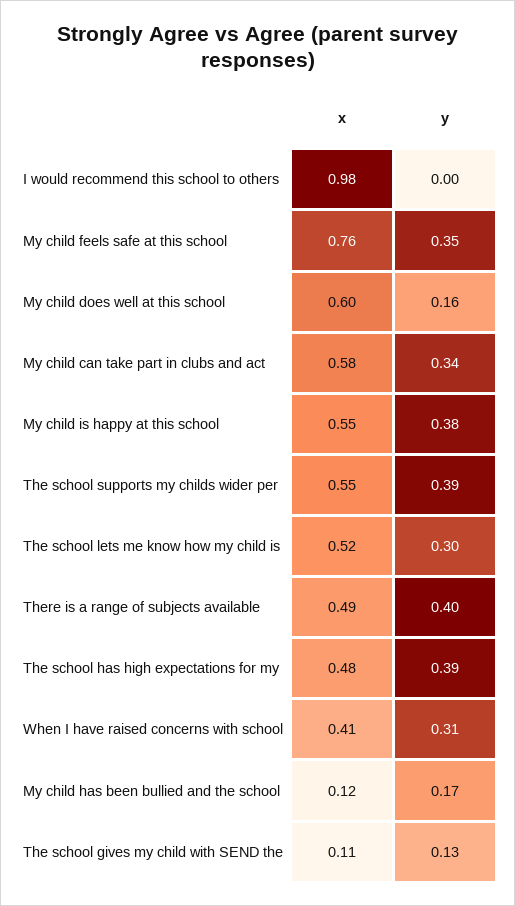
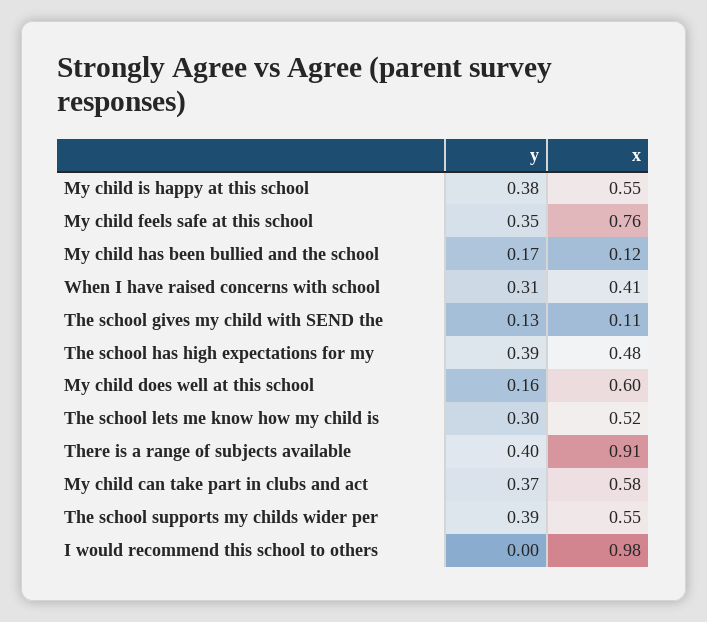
y, My child can take part in clubs and act: 0.34 -> 0.37
x, There is a range of subjects available: 0.49 -> 0.91

